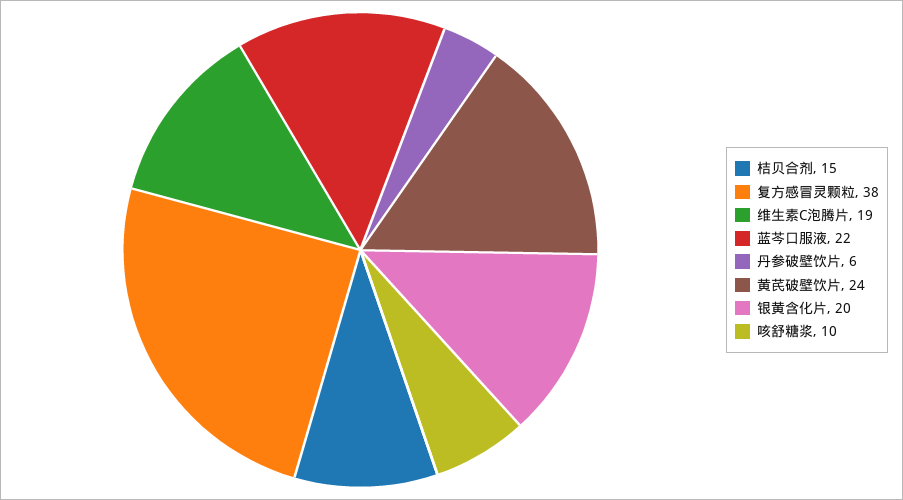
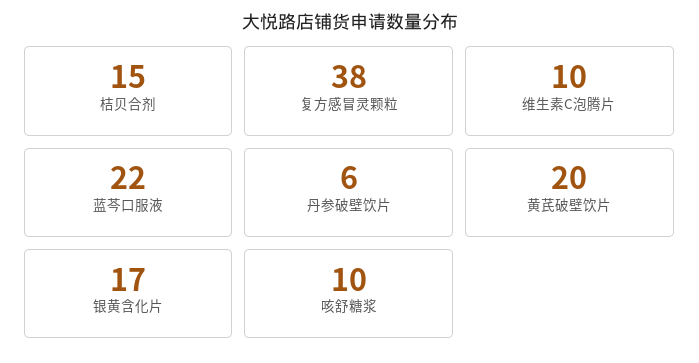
维生素C泡腾片: 19 -> 10
黄芪破壁饮片: 24 -> 20
银黄含化片: 20 -> 17

